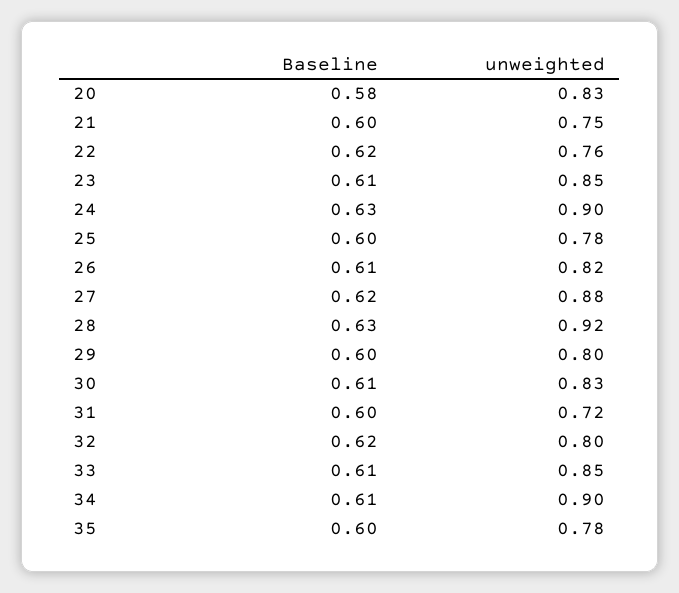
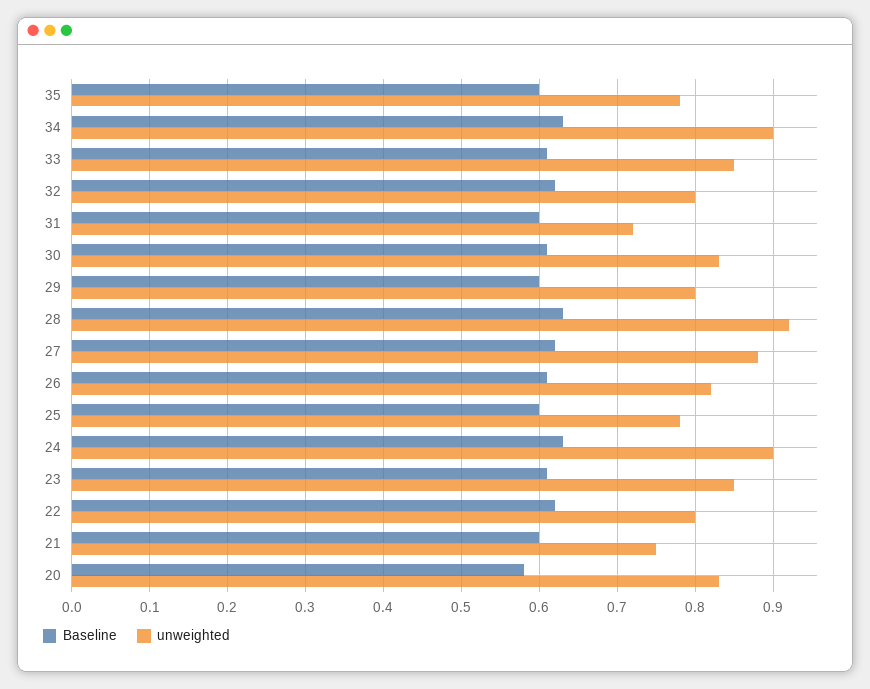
unweighted, 22: 0.76 -> 0.8
Baseline, 34: 0.61 -> 0.63

